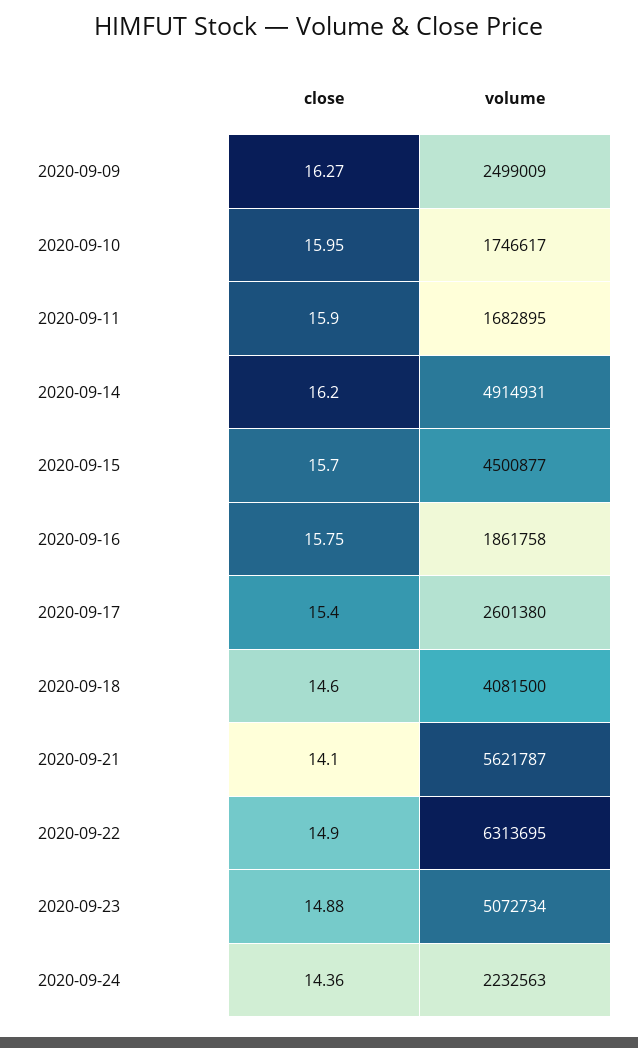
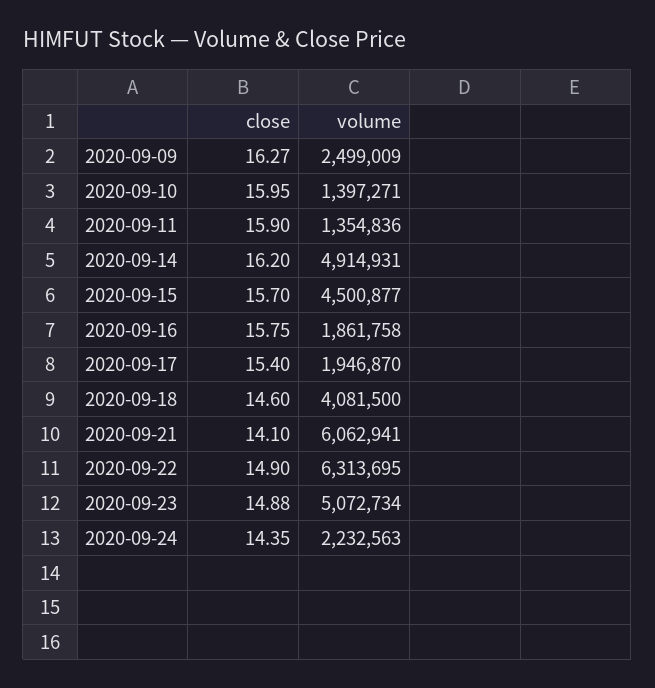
volume, 2020-09-10: 1746617 -> 1397271
volume, 2020-09-11: 1682895 -> 1354836
volume, 2020-09-17: 2601380 -> 1946870
volume, 2020-09-21: 5621787 -> 6062941
close, 2020-09-24: 14.36 -> 14.35

